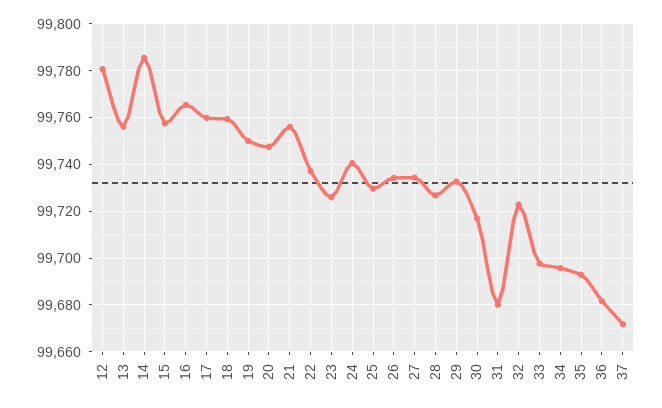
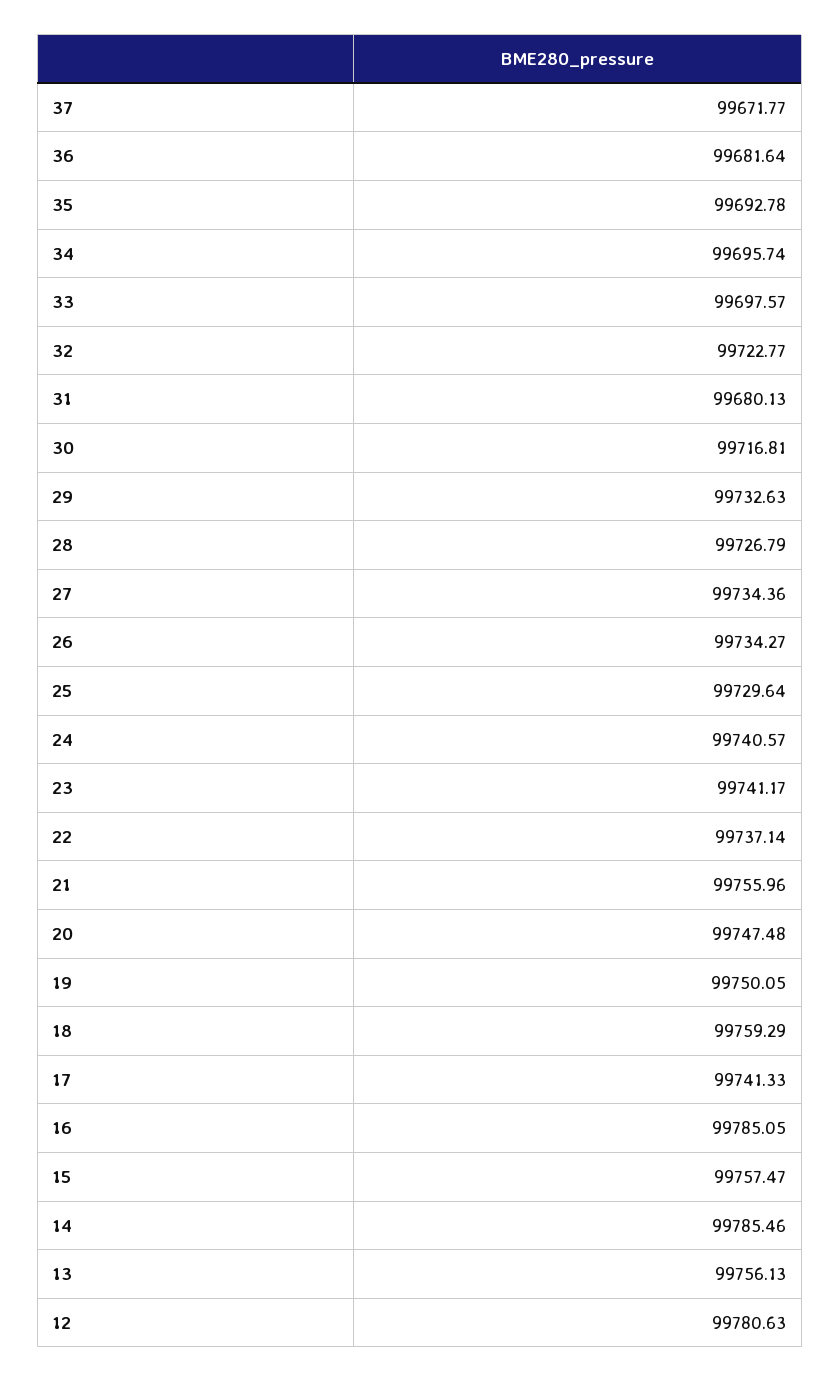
16: 99765 -> 99785.05
17: 99760 -> 99741.33
23: 99725 -> 99741.17

